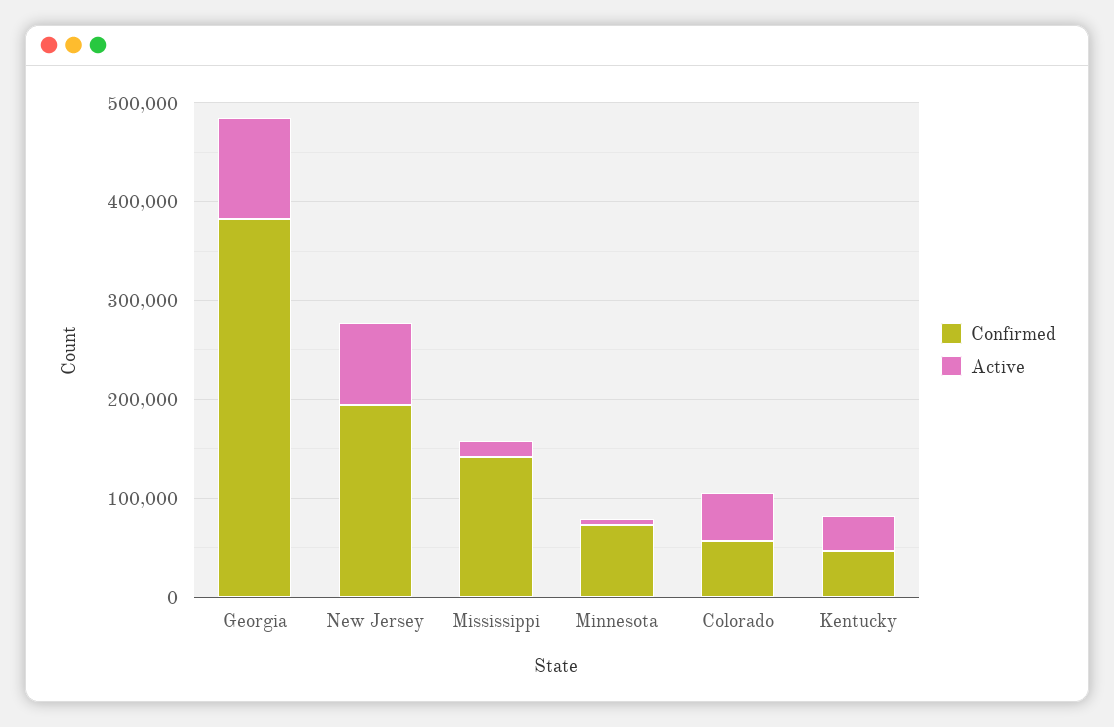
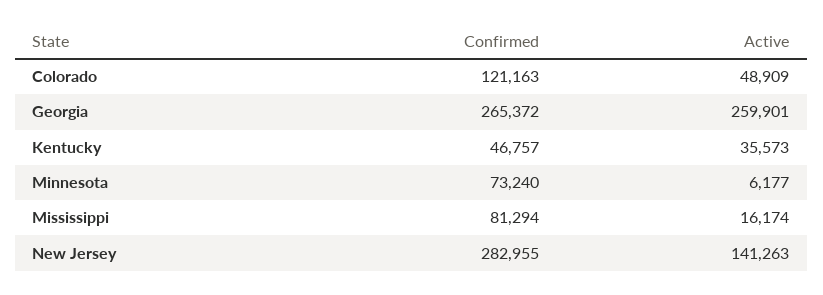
Confirmed, Georgia: 380000 -> 265372
Active, Georgia: 100000 -> 259901
Confirmed, New Jersey: 200000 -> 282955
Active, New Jersey: 80000 -> 141263
Confirmed, Mississippi: 140000 -> 81294
Confirmed, Colorado: 60000 -> 121163

